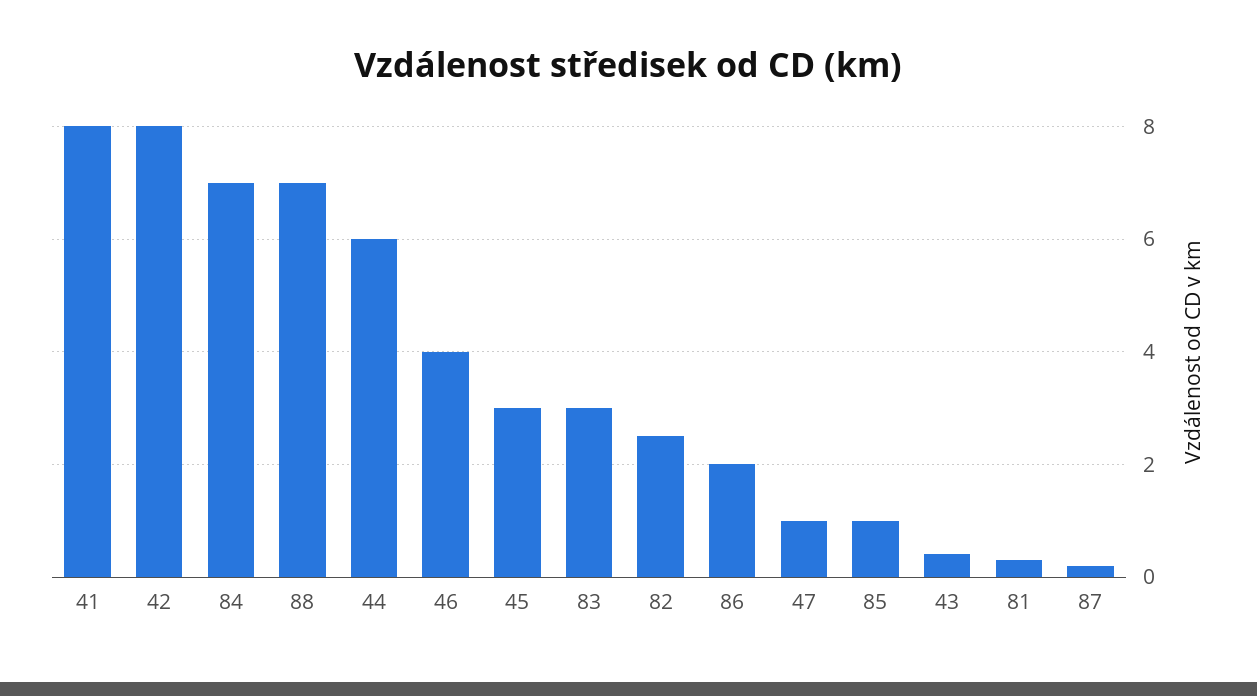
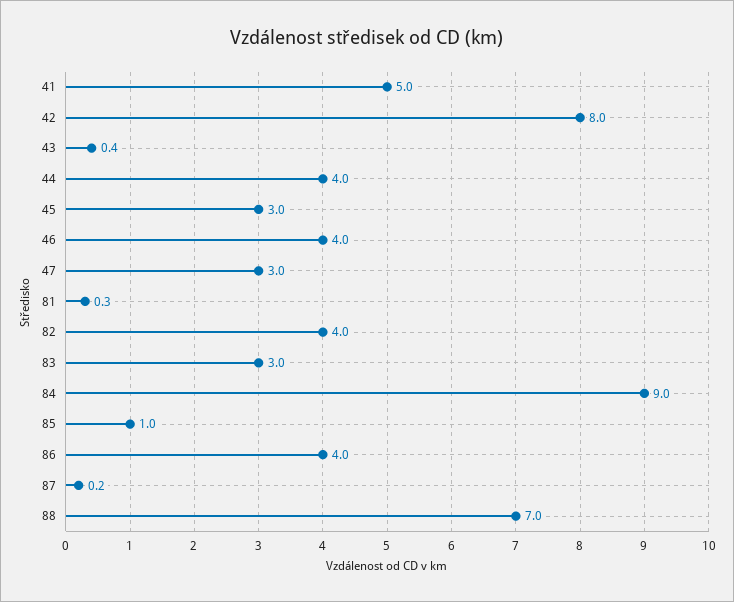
41: 8 -> 5
84: 7 -> 9
44: 6 -> 4
82: 2.5 -> 4
86: 2 -> 4
47: 1 -> 3

